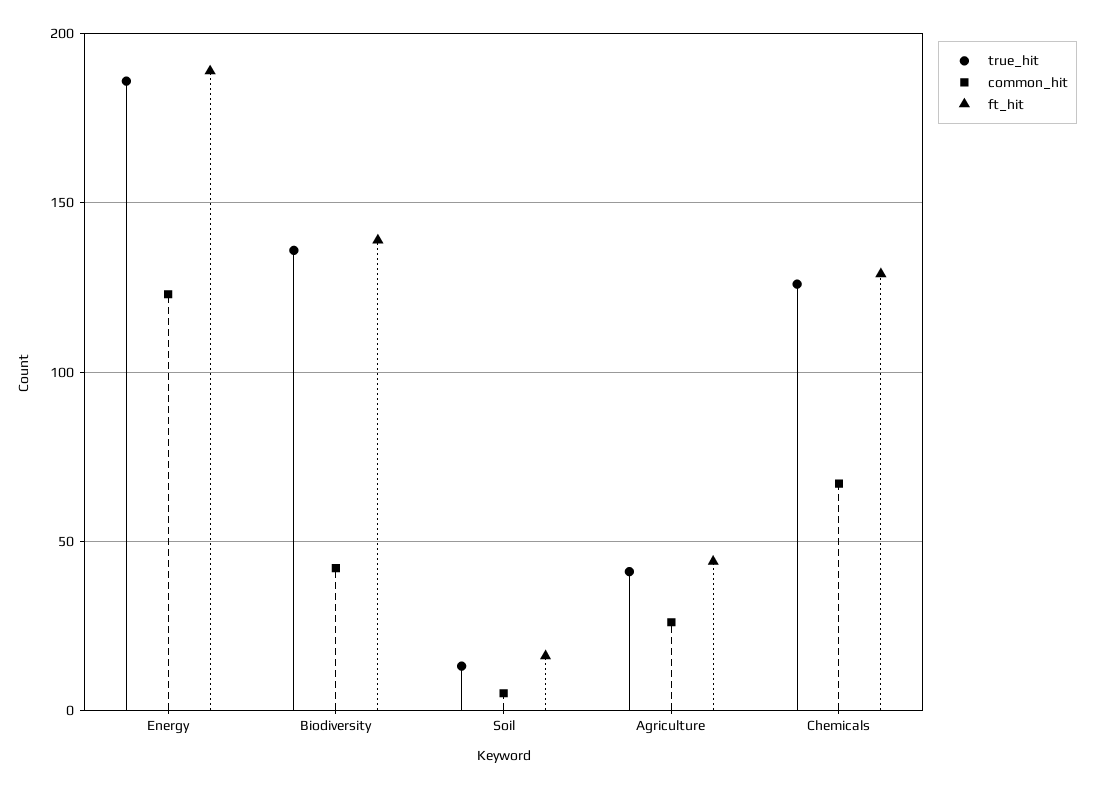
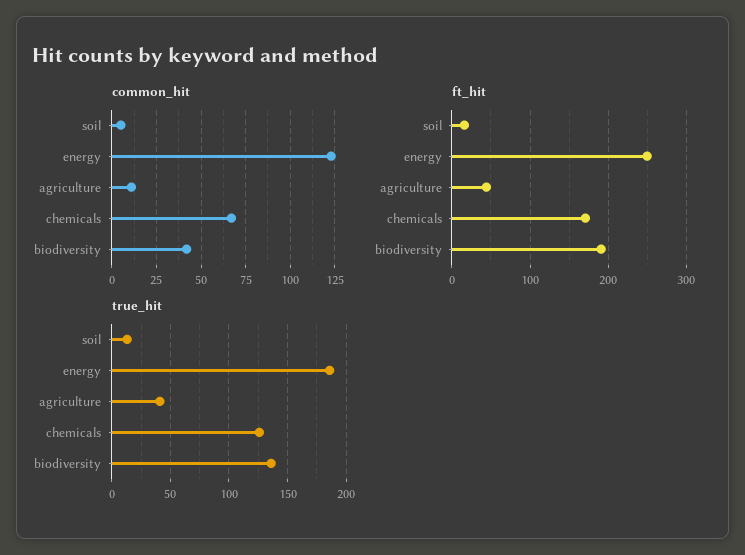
ft_hit, Energy: 190 -> 250
ft_hit, Biodiversity: 140 -> 190
common_hit, Agriculture: 25 -> 10
ft_hit, Chemicals: 130 -> 170

